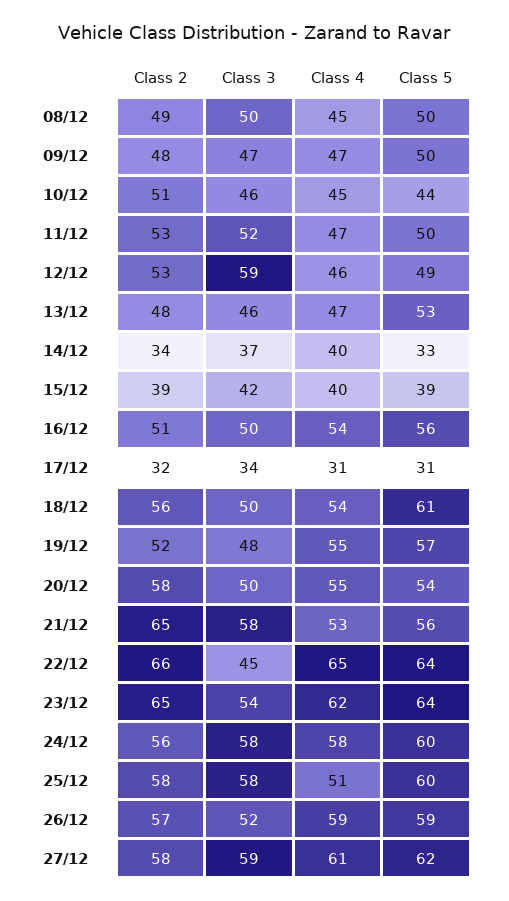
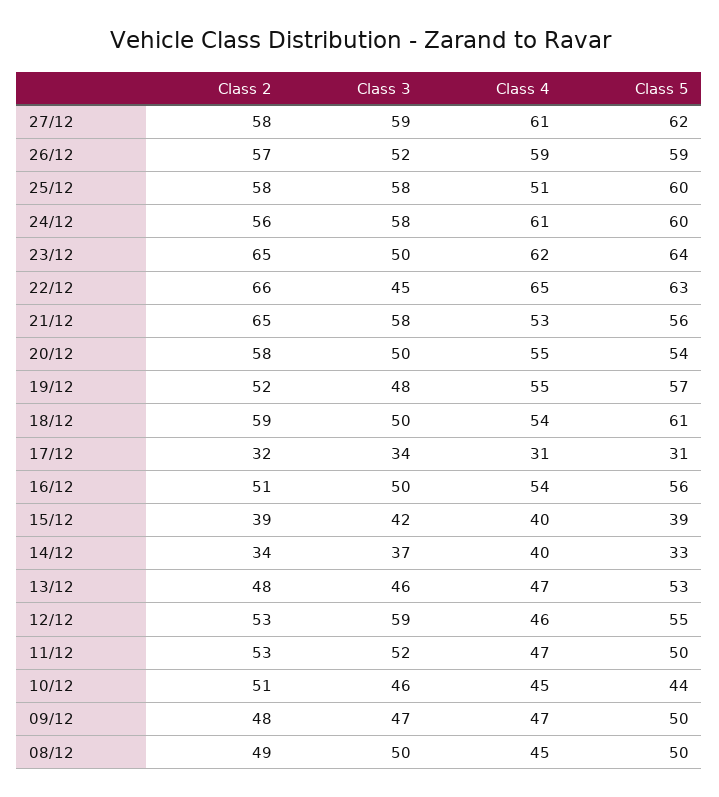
Class 5, 12/12: 49 -> 55
Class 2, 18/12: 56 -> 59
Class 5, 22/12: 64 -> 63
Class 3, 23/12: 54 -> 50
Class 4, 24/12: 58 -> 61

